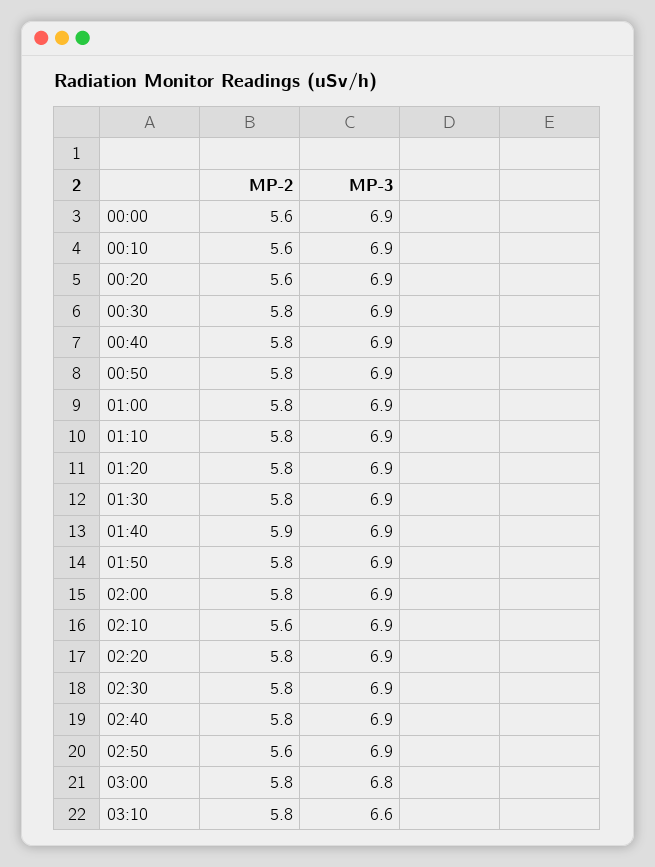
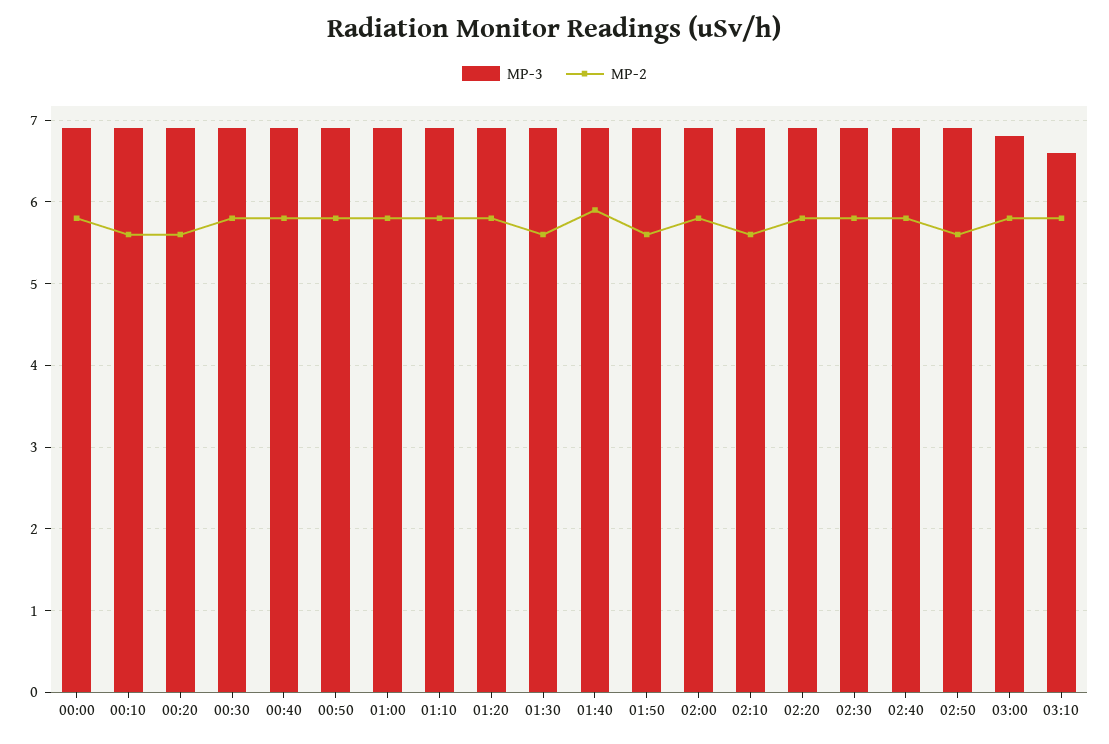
MP-2, 00:00: 5.6 -> 5.8
MP-2, 01:30: 5.8 -> 5.6
MP-2, 01:50: 5.8 -> 5.6

